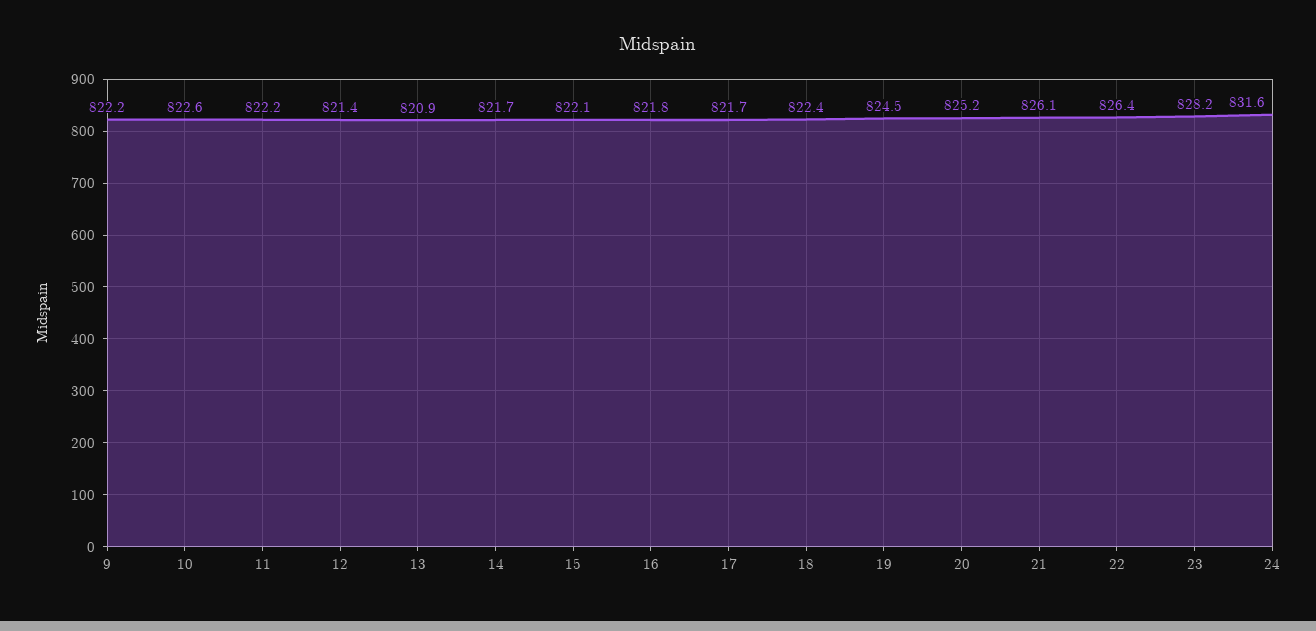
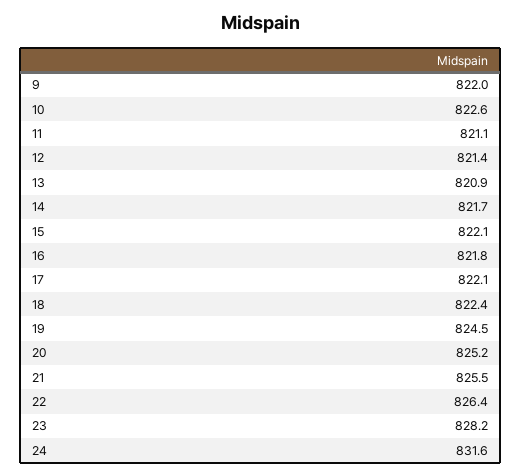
9: 822.2 -> 822
11: 822.2 -> 821.1
17: 821.7 -> 822.1
21: 826.1 -> 825.5

